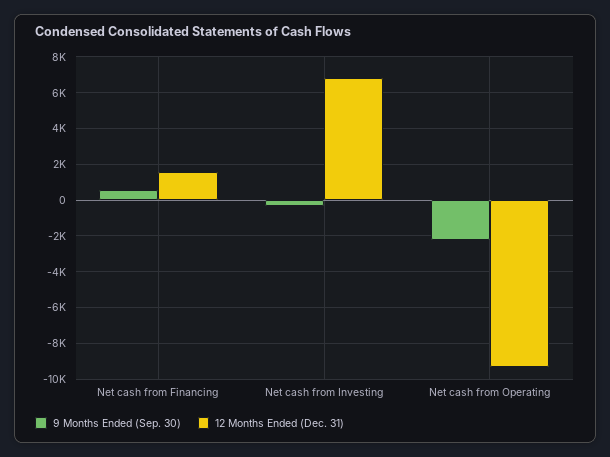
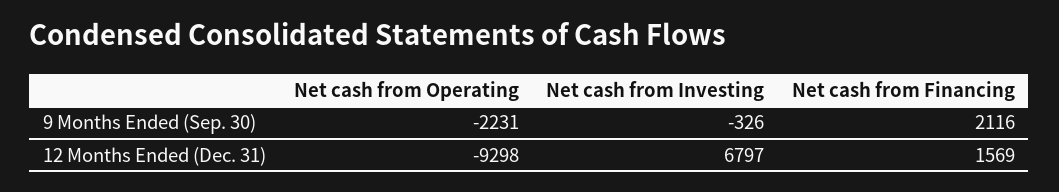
9 Months Ended (Sep. 30), Net cash from Financing: 500 -> 2116

